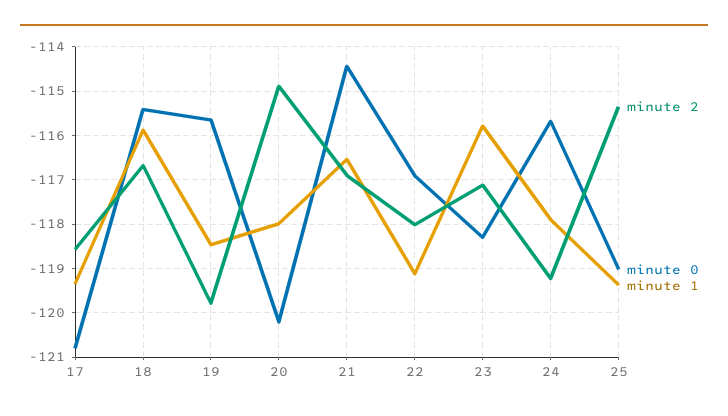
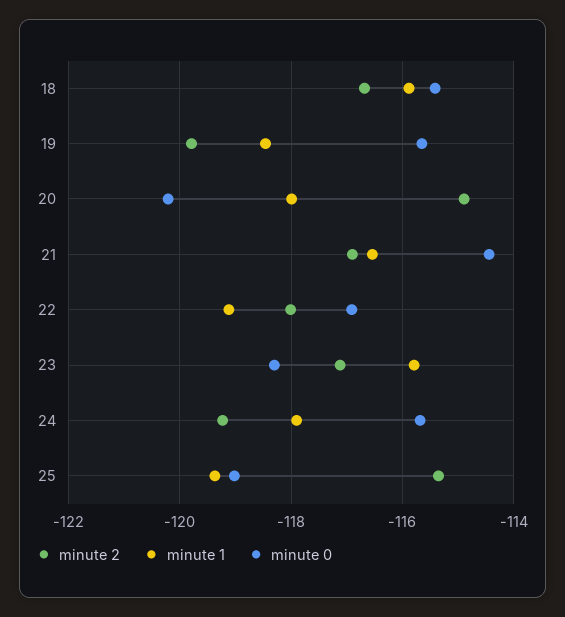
minute 2, 17: -118.6 -> none
minute 0, 17: -120.8 -> none
minute 1, 17: -119.4 -> none

